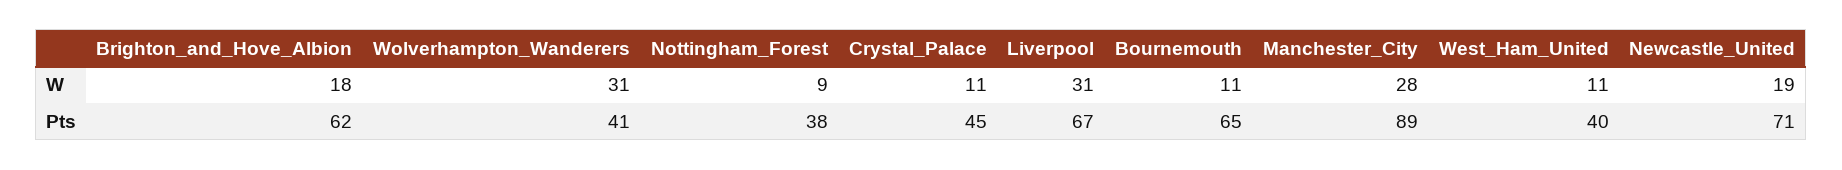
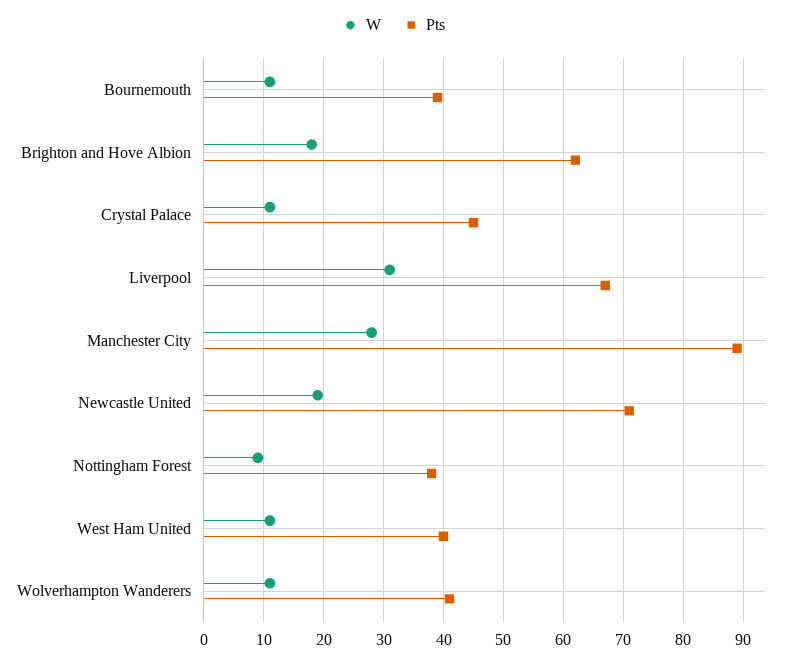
W, Wolverhampton_Wanderers: 31 -> 10
Pts, Bournemouth: 65 -> 40

